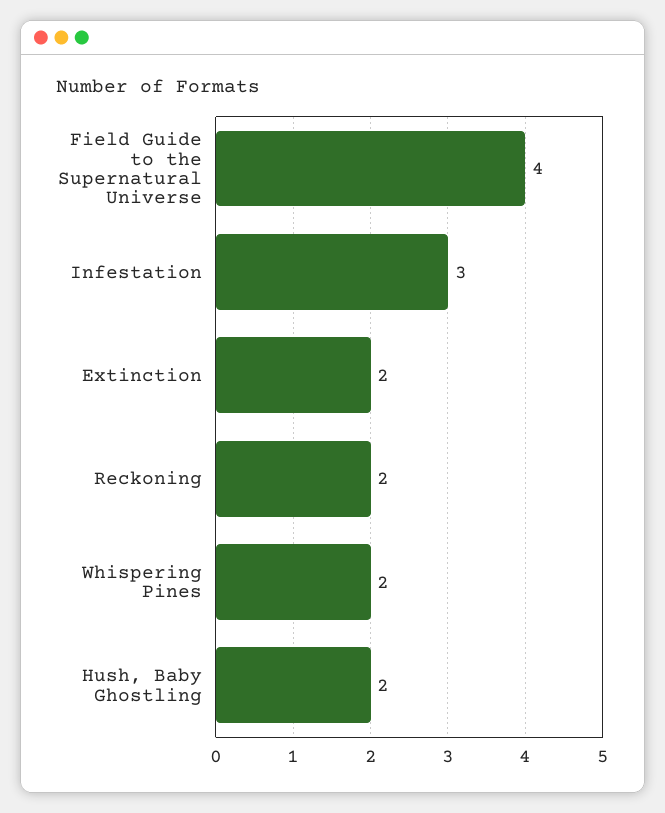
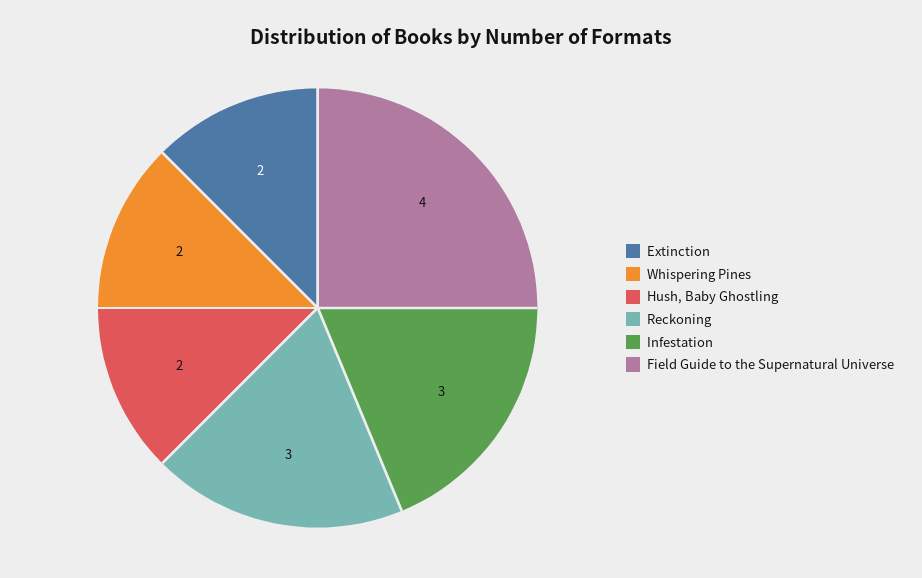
Reckoning: 2 -> 3

